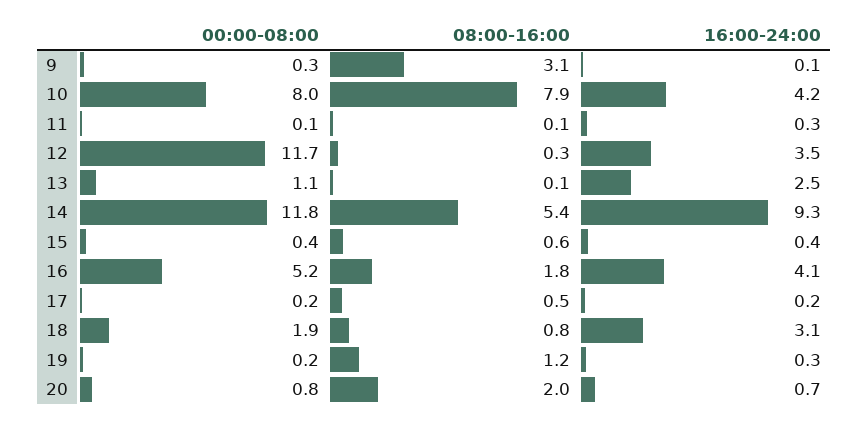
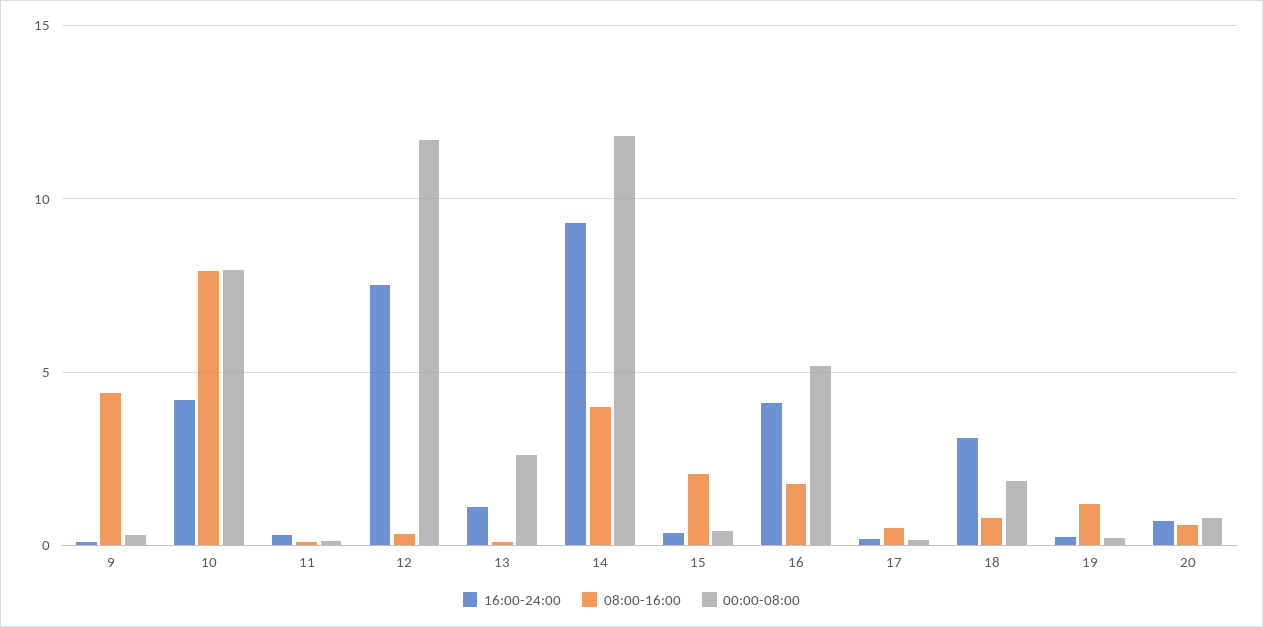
08:00-16:00, 9: 3.1 -> 4.5
16:00-24:00, 12: 3.5 -> 7.5
00:00-08:00, 13: 1.1 -> 2.5
16:00-24:00, 13: 2.5 -> 1
08:00-16:00, 14: 5.4 -> 4
08:00-16:00, 15: 0.6 -> 2
08:00-16:00, 20: 2 -> 0.5

